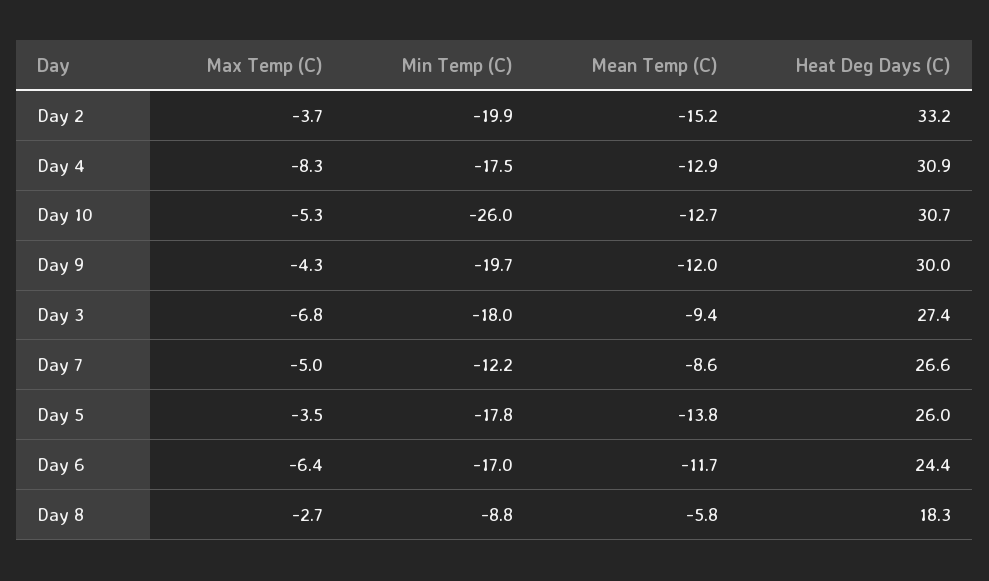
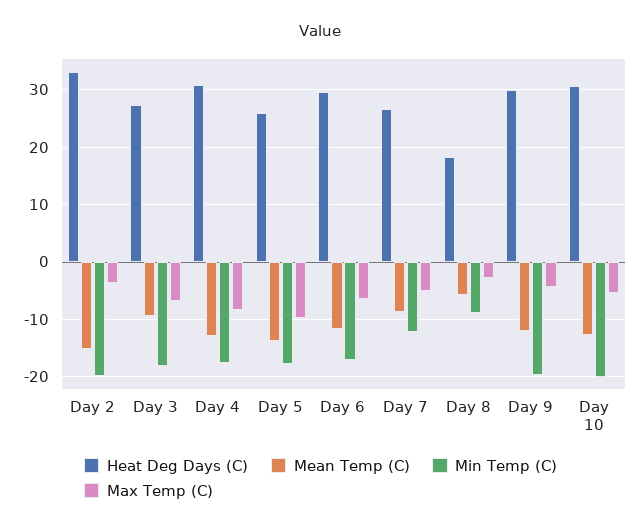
Min Temp (C), Day 10: -26 -> -20
Max Temp (C), Day 5: -3.5 -> -10
Heat Deg Days (C), Day 6: 24.4 -> 30

